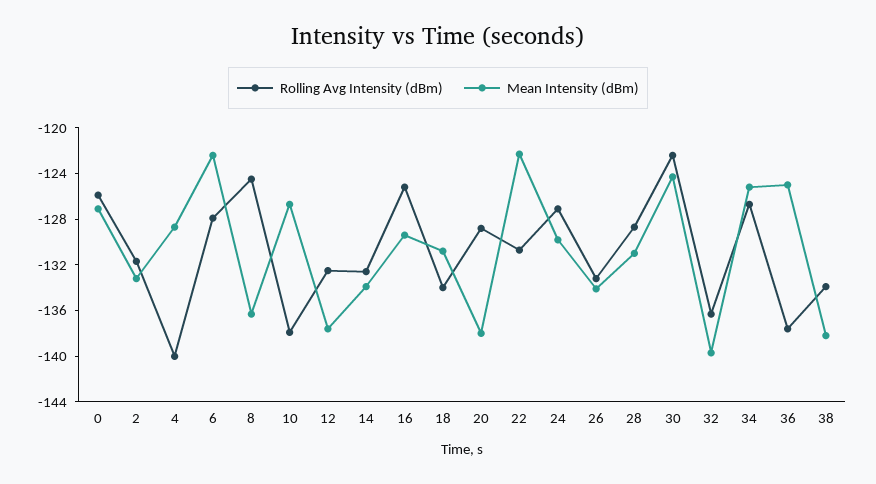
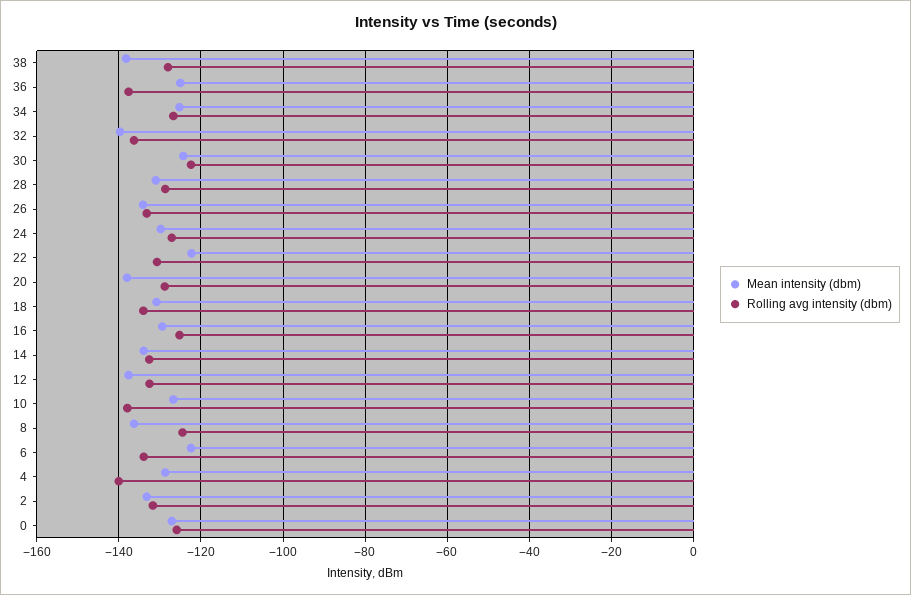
Rolling Avg Intensity (dBm), 6: -128 -> -134
Rolling Avg Intensity (dBm), 38: -134 -> -128

